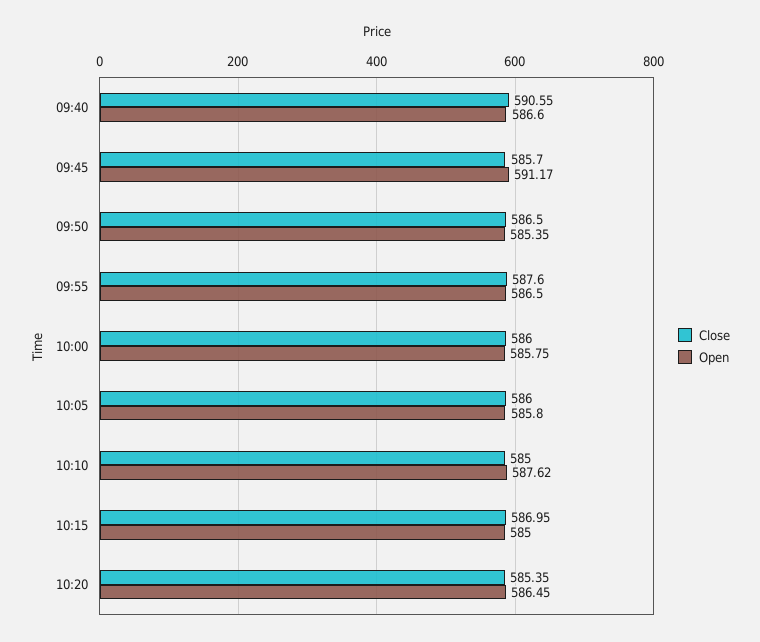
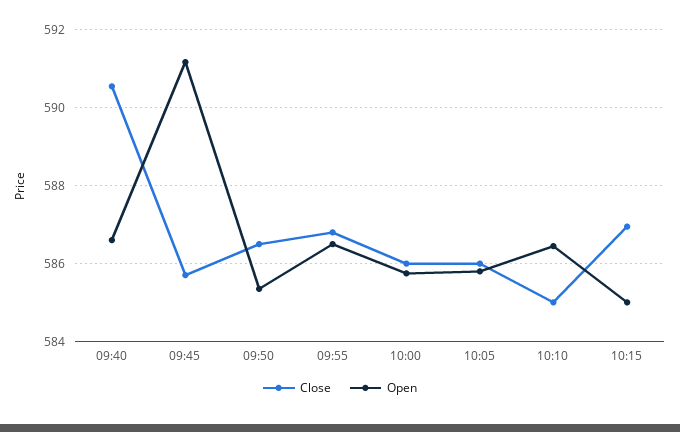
Close, 09:55: 587.6 -> 586.8
Open, 10:10: 587.62 -> 586.4
Close, 10:20: 585.35 -> none
Open, 10:20: 586.45 -> none

